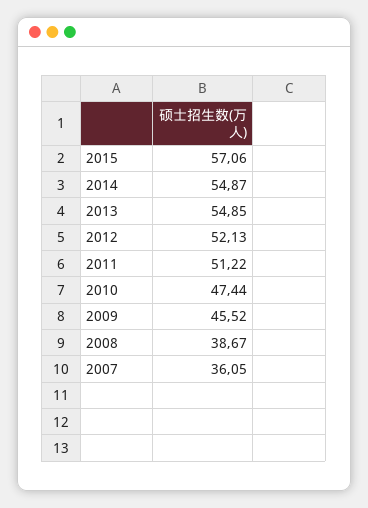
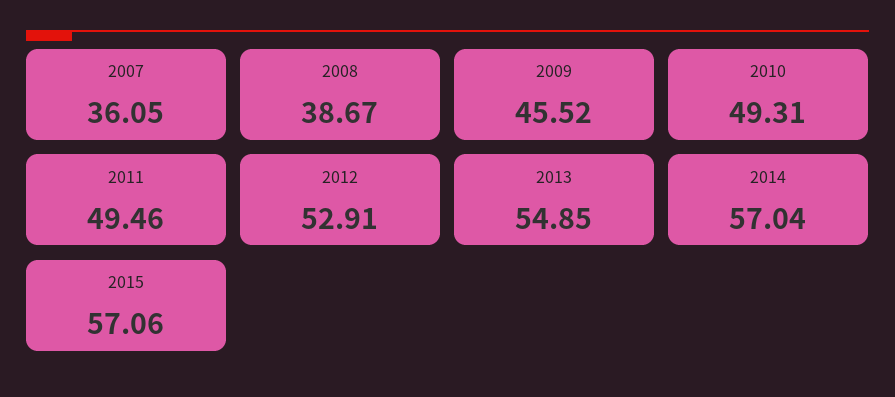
2014: 54.87 -> 57.04
2012: 52.13 -> 52.91
2011: 51.22 -> 49.46
2010: 47.44 -> 49.31

